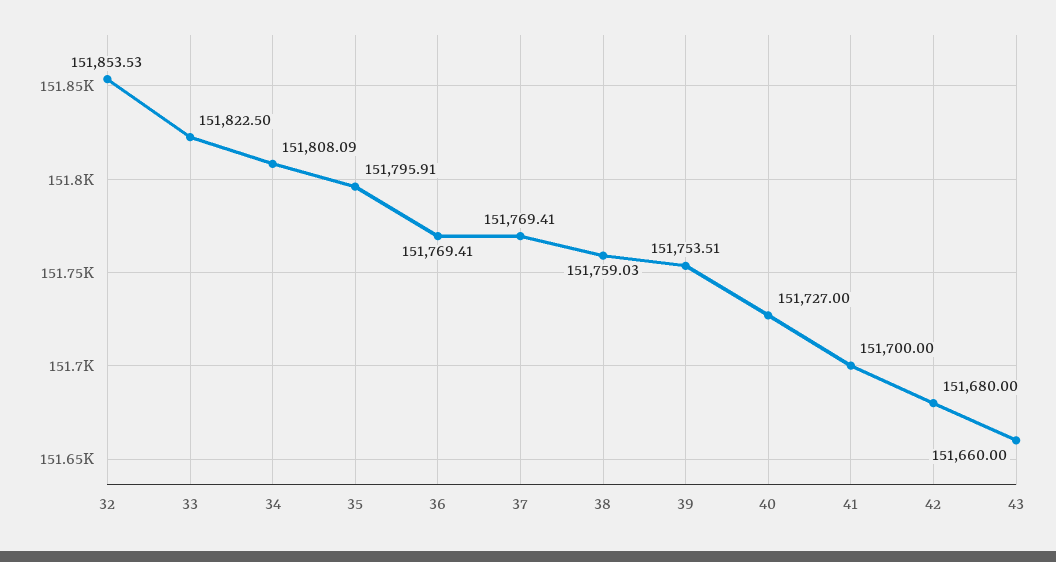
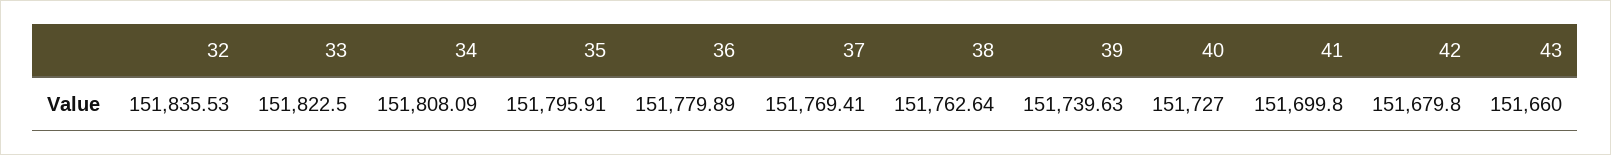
32: 151853.53 -> 151835.53
36: 151769.41 -> 151779.89
38: 151759.03 -> 151762.64
39: 151753.51 -> 151739.63
41: 151700 -> 151699.8
42: 151680 -> 151679.8

